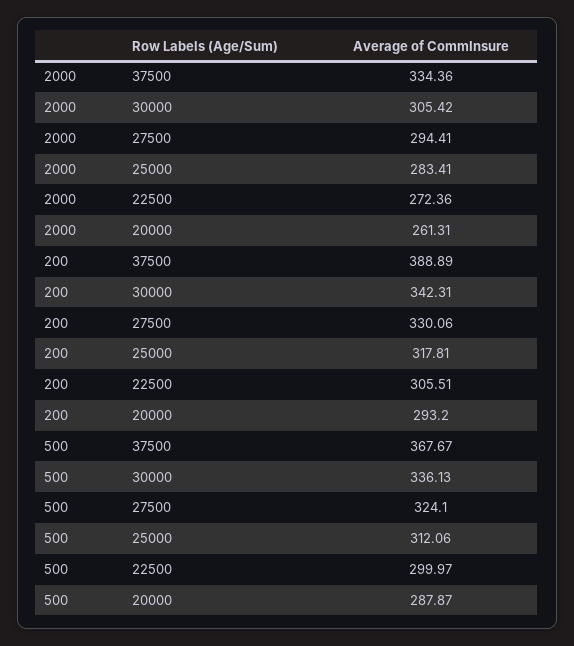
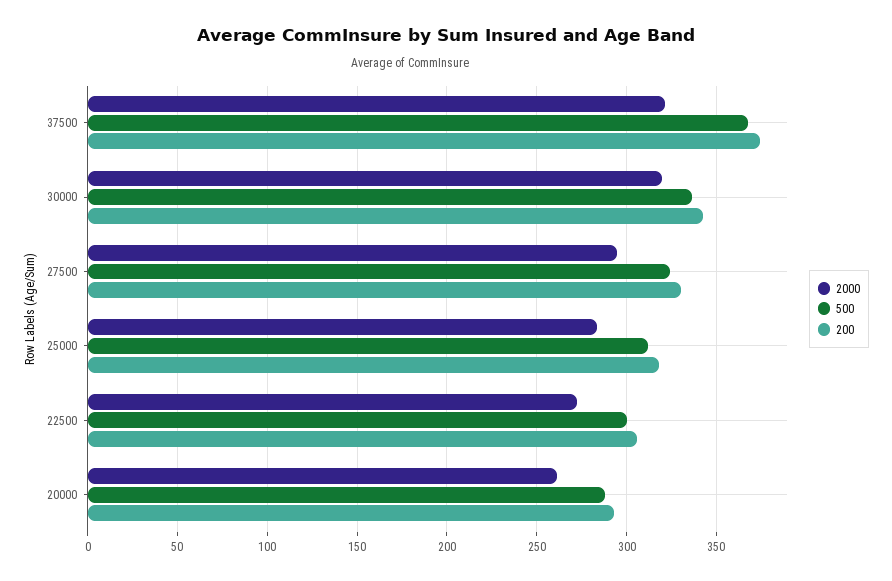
2000, 37500: 334.36 -> 320
2000, 30000: 305.42 -> 320
200, 37500: 388.89 -> 375

